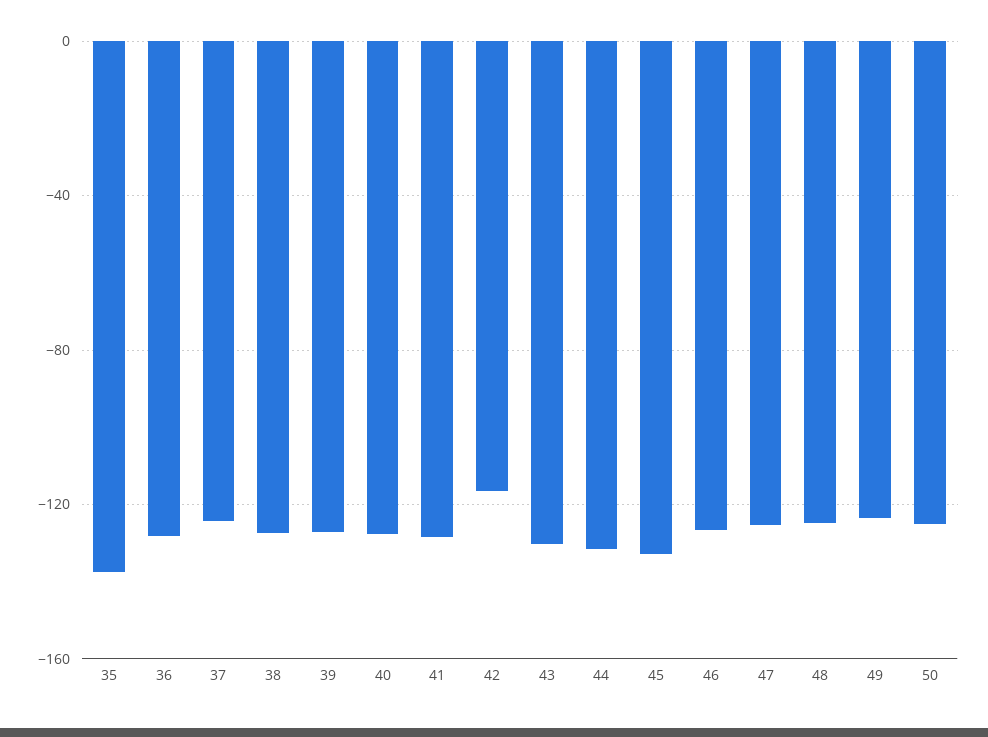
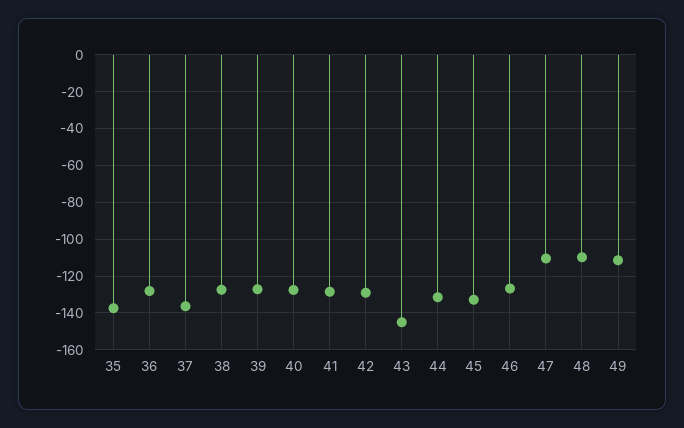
37: -125 -> -135
42: -115 -> -130
43: -130 -> -145
47: -125 -> -110
48: -125 -> -110
49: -125 -> -110
50: -125 -> none

